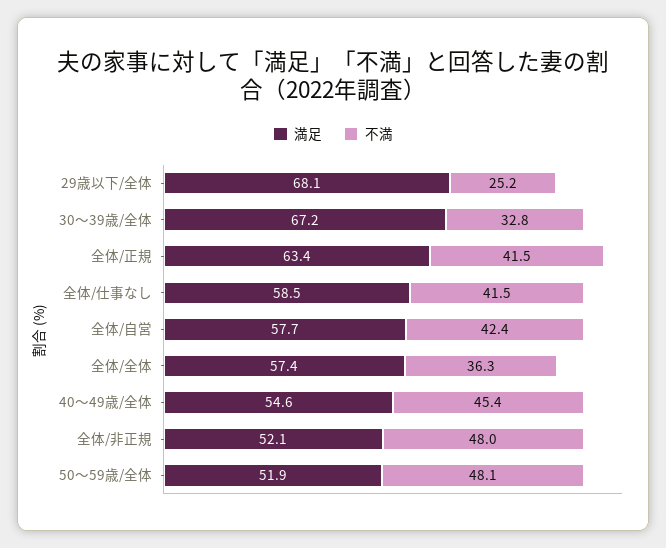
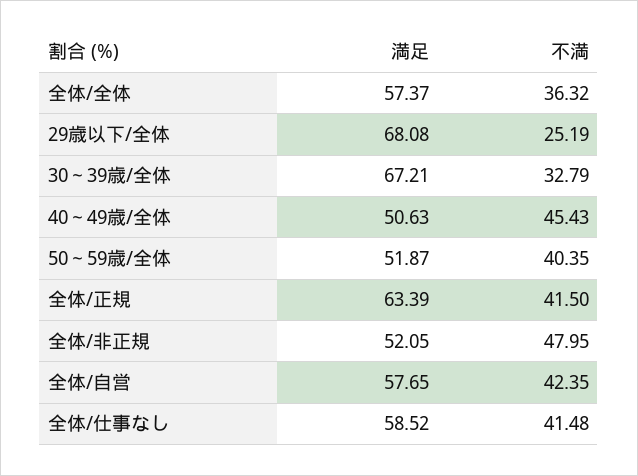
満足, 40～49歳/全体: 54.6 -> 50.63
不満, 50～59歳/全体: 48.1 -> 40.35

